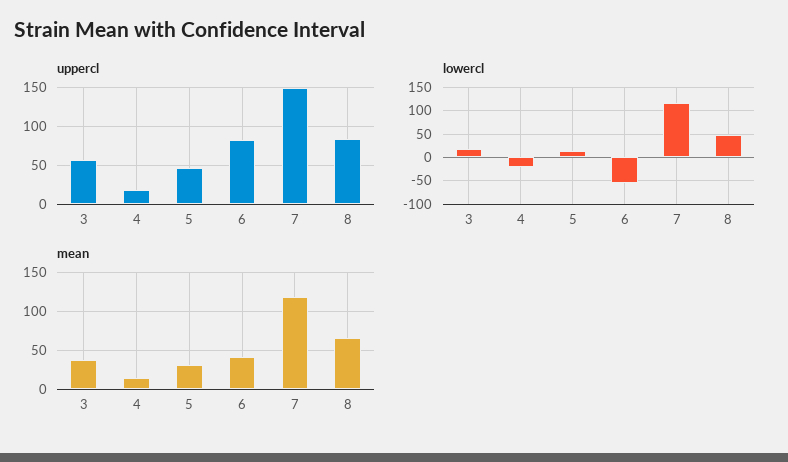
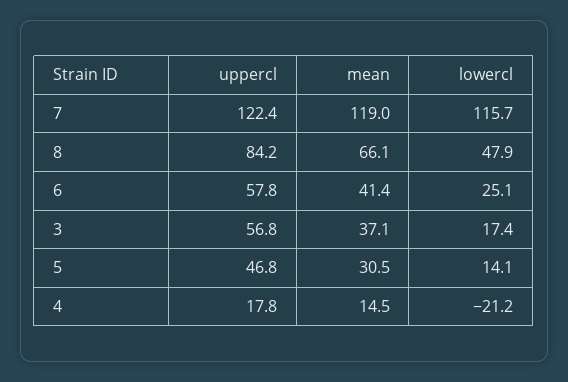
uppercl, 6: 80 -> 57.8
uppercl, 7: 150 -> 122.4
lowercl, 6: -50 -> 25.1

